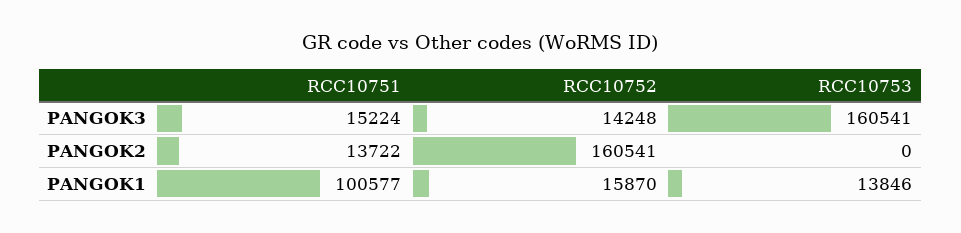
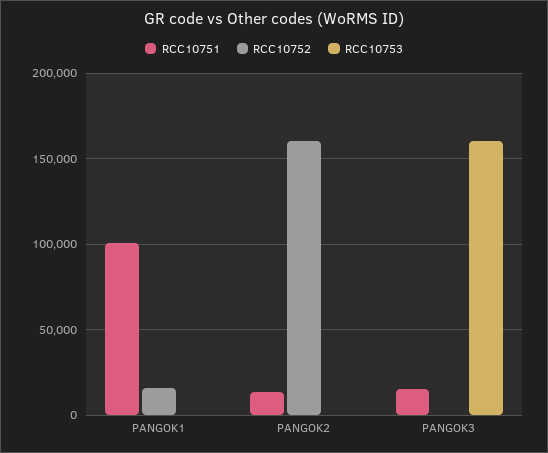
RCC10752, PANGOK3: 14248 -> 0
RCC10753, PANGOK1: 13846 -> 0

